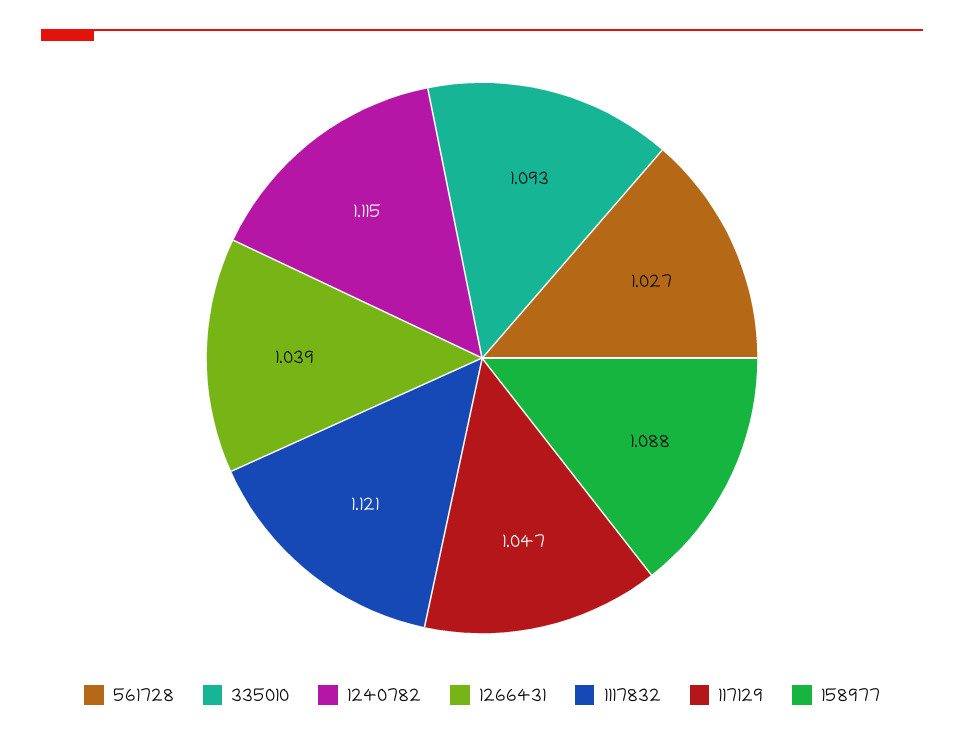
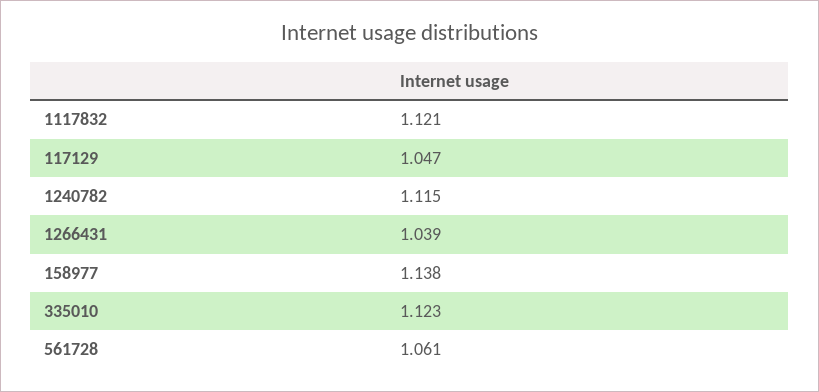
561728: 1.027 -> 1.061
335010: 1.093 -> 1.123
158977: 1.088 -> 1.138

